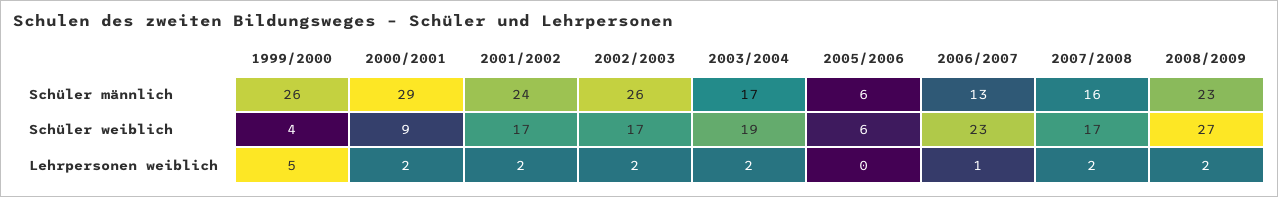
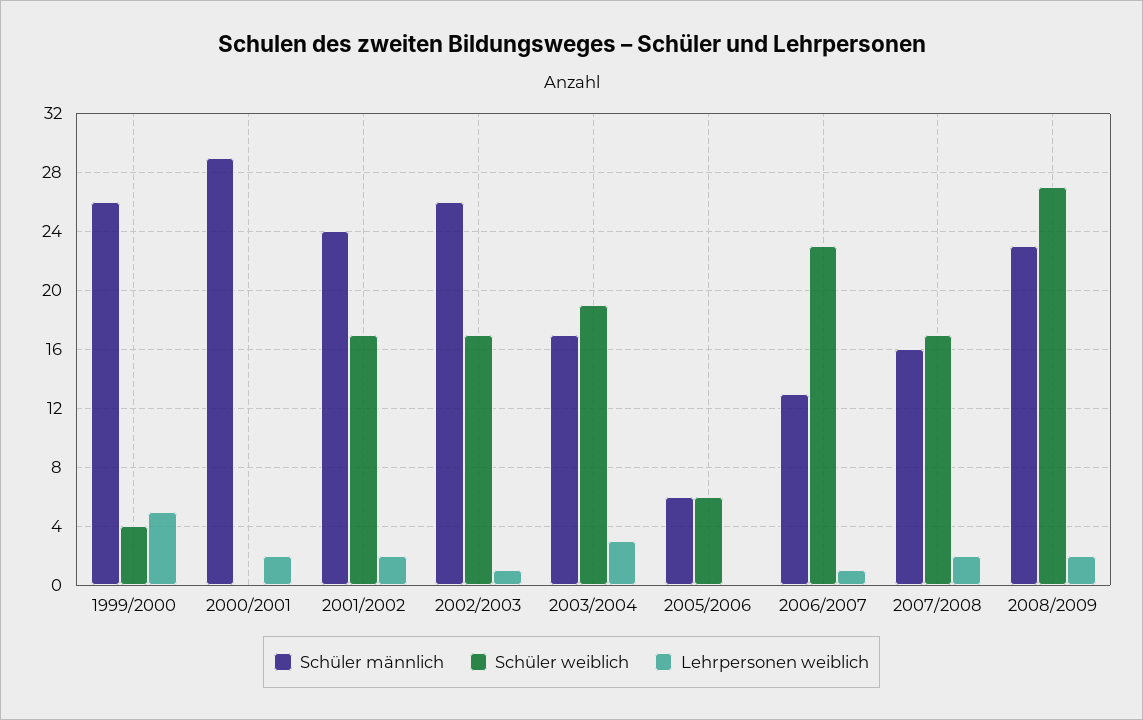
Schüler weiblich, 2000/2001: 9 -> 0
Lehrpersonen weiblich, 2002/2003: 2 -> 1
Lehrpersonen weiblich, 2003/2004: 2 -> 3

